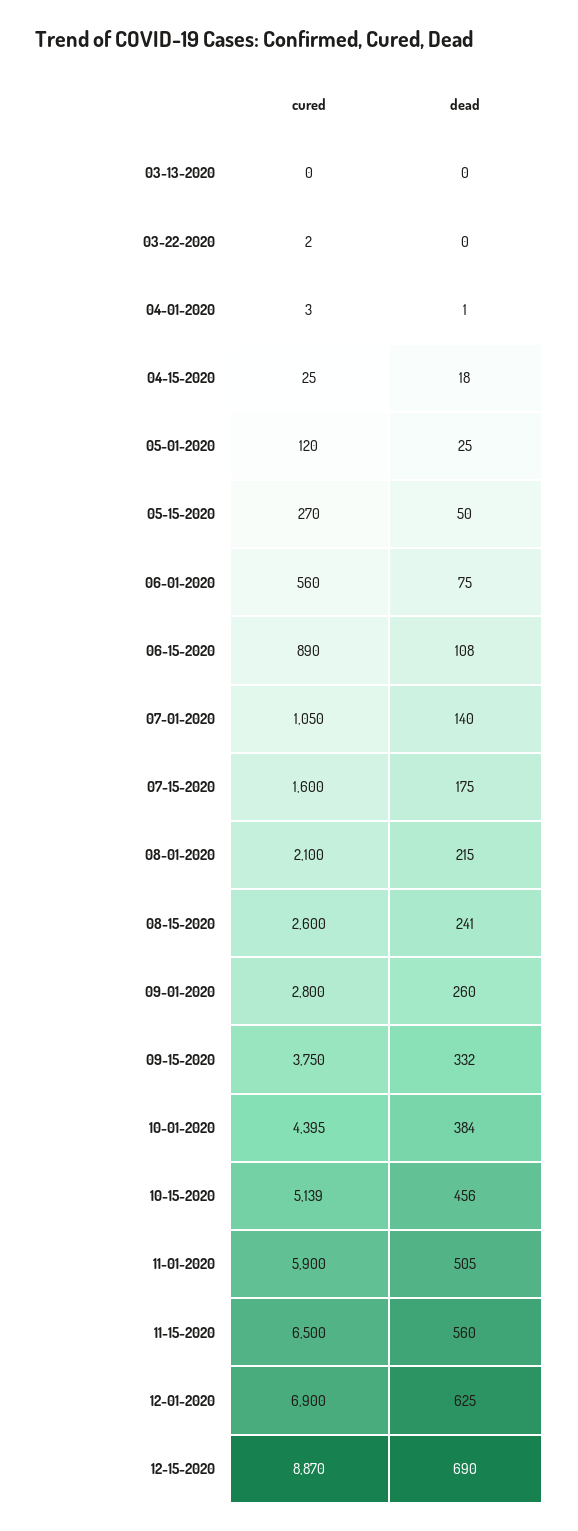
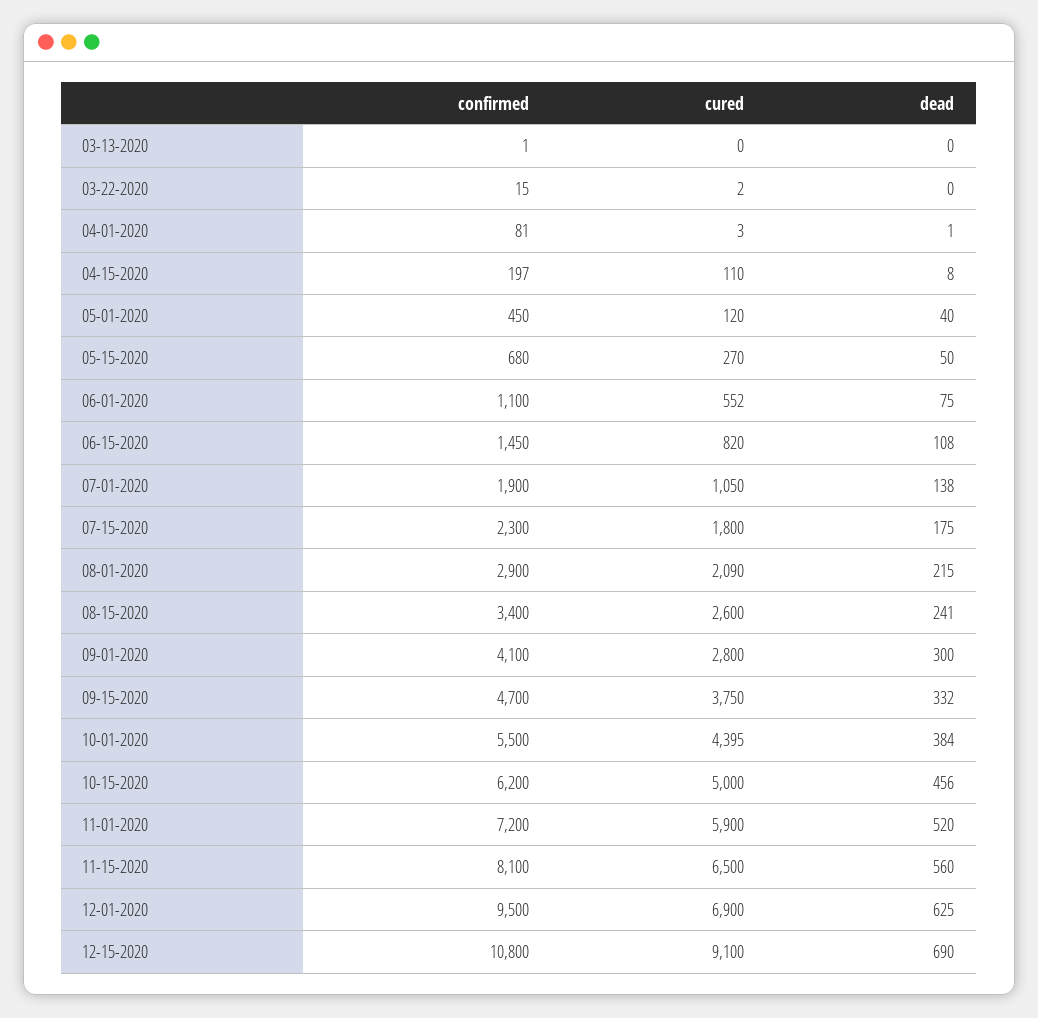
cured, 04-15-2020: 25 -> 110
dead, 04-15-2020: 18 -> 8
dead, 05-01-2020: 25 -> 40
cured, 06-01-2020: 560 -> 552
cured, 06-15-2020: 890 -> 820
dead, 07-01-2020: 140 -> 138
cured, 07-15-2020: 1600 -> 1800
cured, 08-01-2020: 2100 -> 2090
dead, 09-01-2020: 260 -> 300
cured, 10-15-2020: 5139 -> 5000
dead, 11-01-2020: 505 -> 520
cured, 12-15-2020: 8870 -> 9100
confirmed, 03-13-2020: none -> 1
confirmed, 03-22-2020: none -> 15
confirmed, 04-01-2020: none -> 81
confirmed, 04-15-2020: none -> 197
confirmed, 05-01-2020: none -> 450
confirmed, 05-15-2020: none -> 680
confirmed, 06-01-2020: none -> 1100
confirmed, 06-15-2020: none -> 1450
confirmed, 07-01-2020: none -> 1900
confirmed, 07-15-2020: none -> 2300
confirmed, 08-01-2020: none -> 2900
confirmed, 08-15-2020: none -> 3400
confirmed, 09-01-2020: none -> 4100
confirmed, 09-15-2020: none -> 4700
confirmed, 10-01-2020: none -> 5500
confirmed, 10-15-2020: none -> 6200
confirmed, 11-01-2020: none -> 7200
confirmed, 11-15-2020: none -> 8100
confirmed, 12-01-2020: none -> 9500
confirmed, 12-15-2020: none -> 10800

